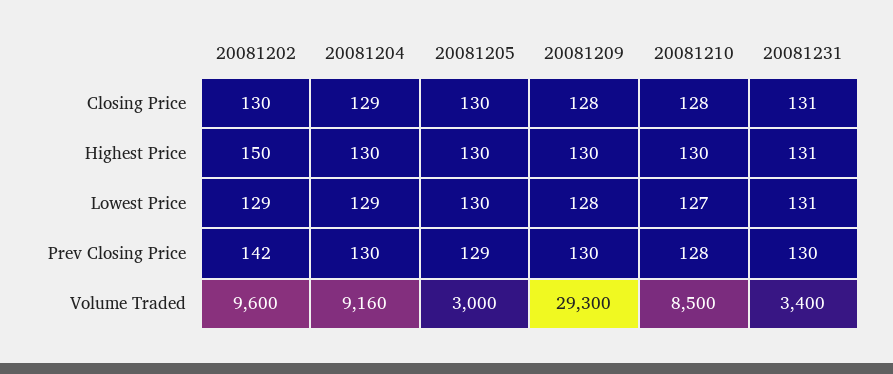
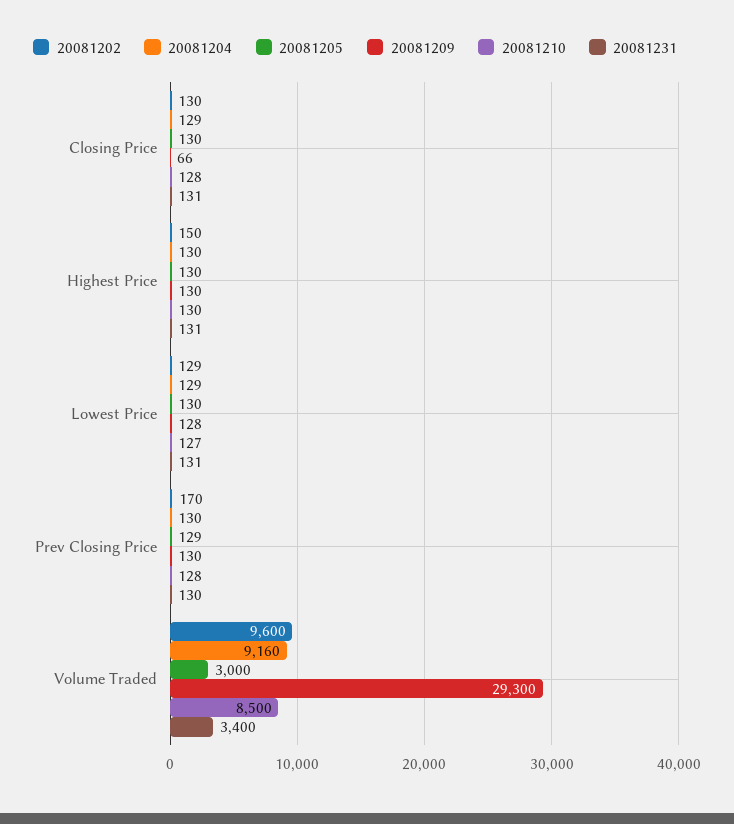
20081209, Closing Price: 128 -> 66
20081202, Prev Closing Price: 142 -> 170

